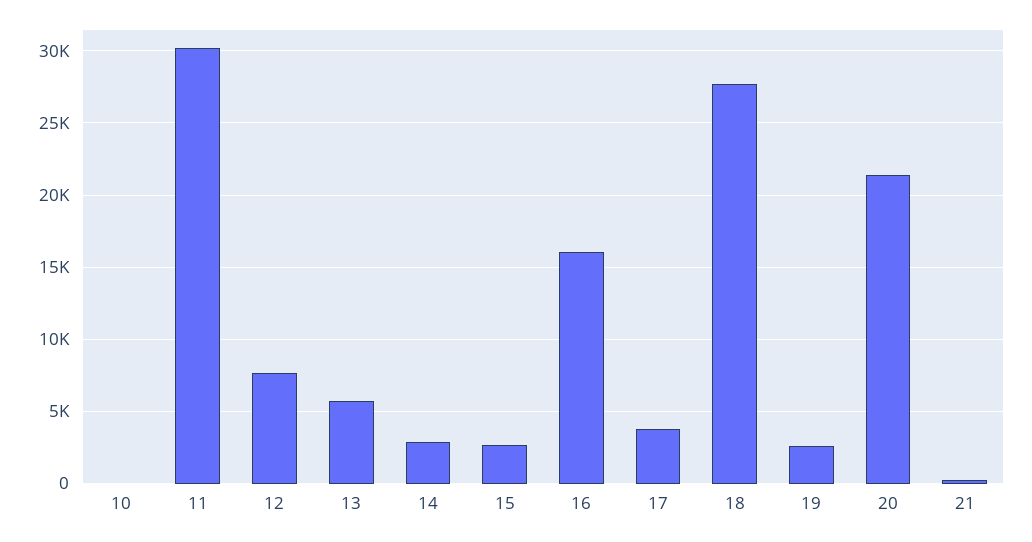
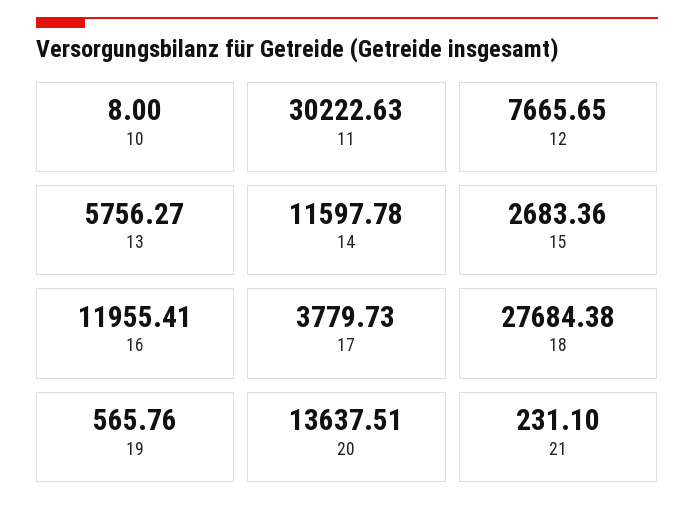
14: 3000 -> 11597.78
16: 16000 -> 11955.41
19: 2500 -> 565.76
20: 21500 -> 13637.51

